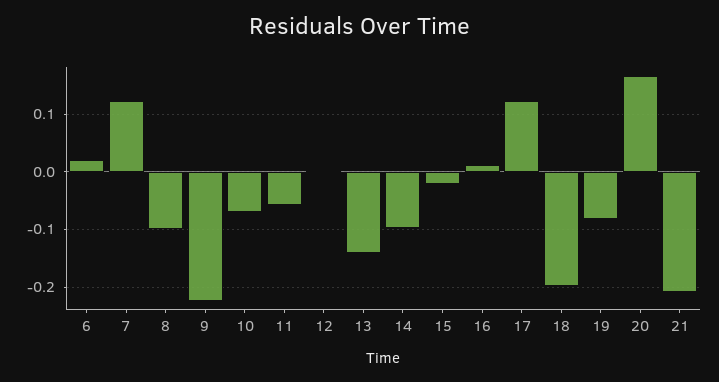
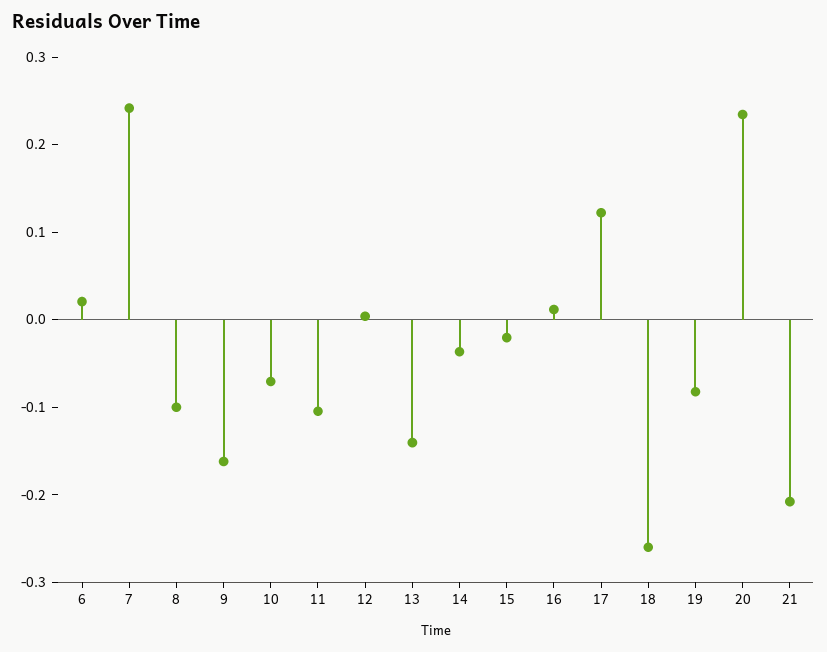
7: 0.12 -> 0.24
9: -0.22 -> -0.16
11: -0.06 -> -0.1
14: -0.1 -> -0.04
18: -0.2 -> -0.26
20: 0.16 -> 0.24

